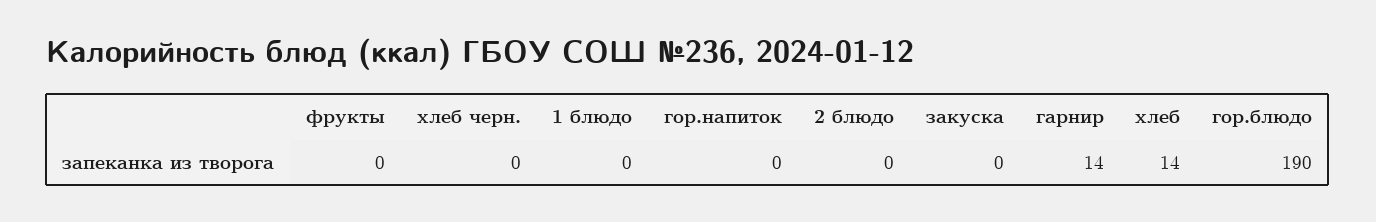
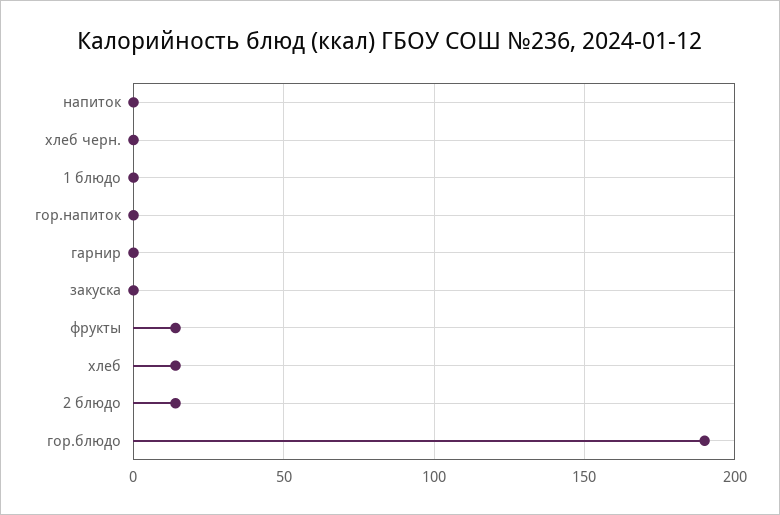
фрукты: 0 -> 15
2 блюдо: 0 -> 15
гарнир: 14 -> 0
напиток: none -> 0

